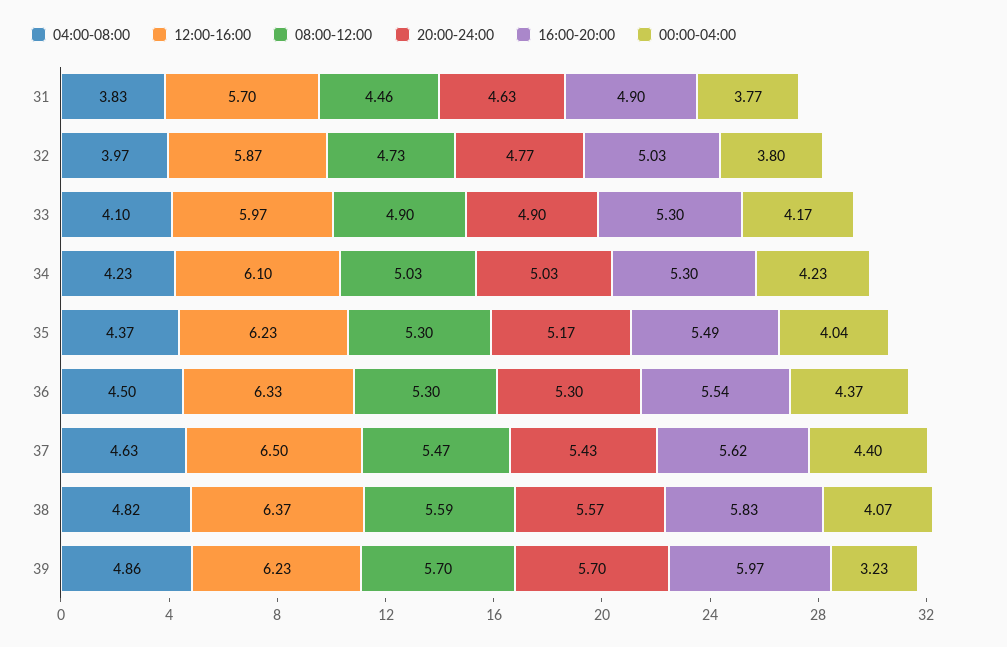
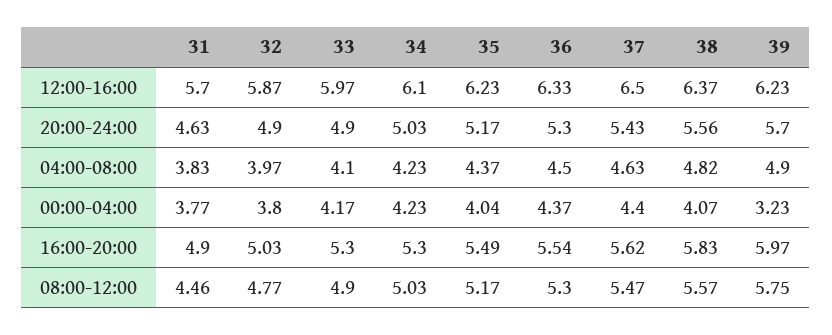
08:00-12:00, 32: 4.73 -> 4.77
20:00-24:00, 32: 4.77 -> 4.9
08:00-12:00, 35: 5.3 -> 5.17
08:00-12:00, 38: 5.59 -> 5.57
20:00-24:00, 38: 5.57 -> 5.56
04:00-08:00, 39: 4.86 -> 4.9
08:00-12:00, 39: 5.7 -> 5.75

